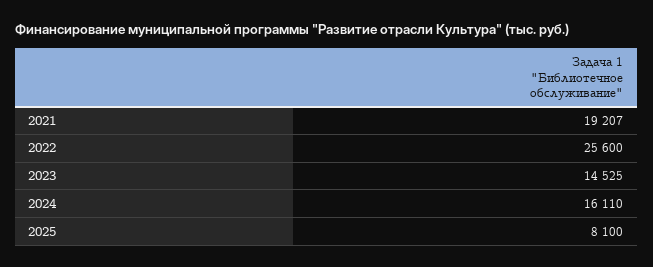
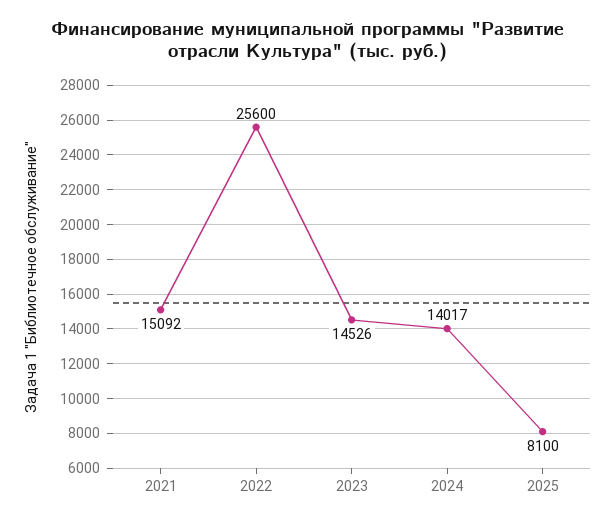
2021: 19207 -> 15092
2023: 14525 -> 14526
2024: 16110 -> 14017

